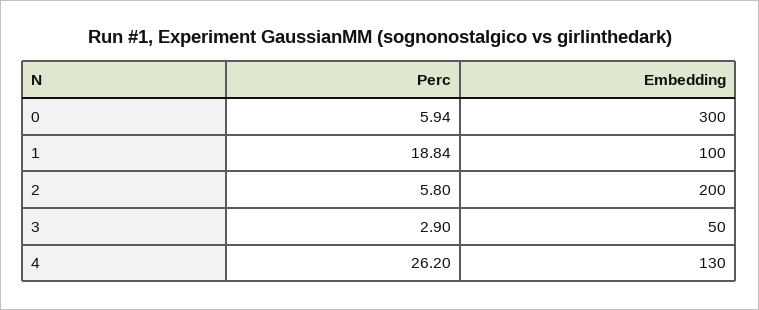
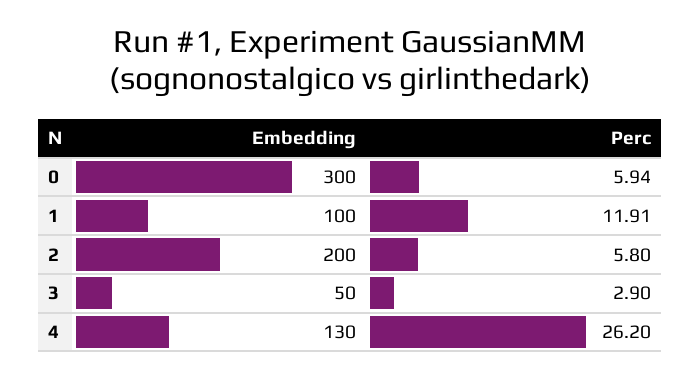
Perc, 1: 18.84 -> 11.91

